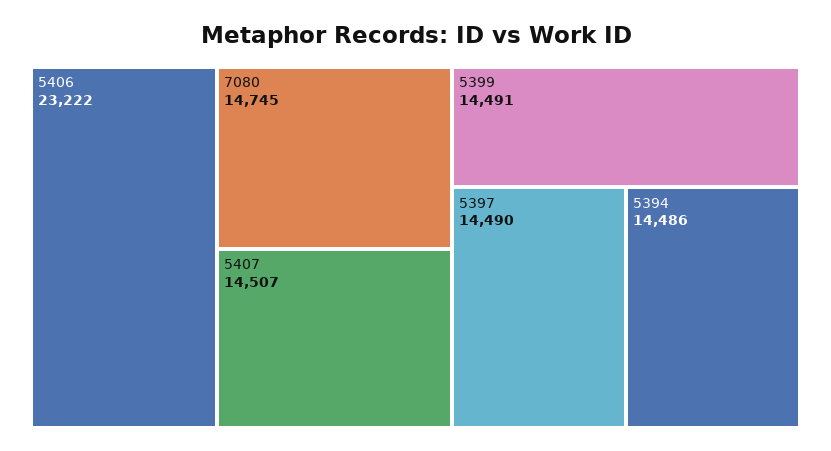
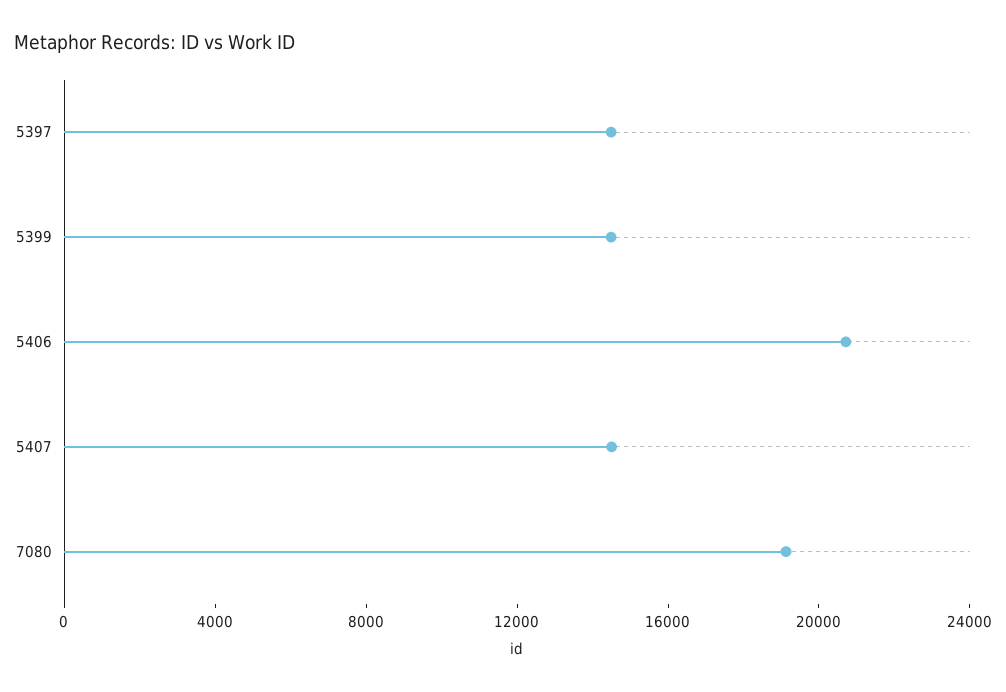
5406: 23222 -> 21000
7080: 14745 -> 19000
5394: 14486 -> none

